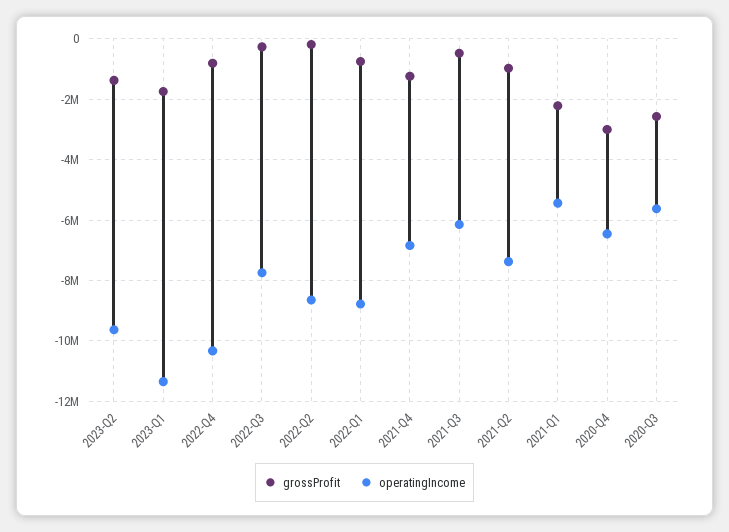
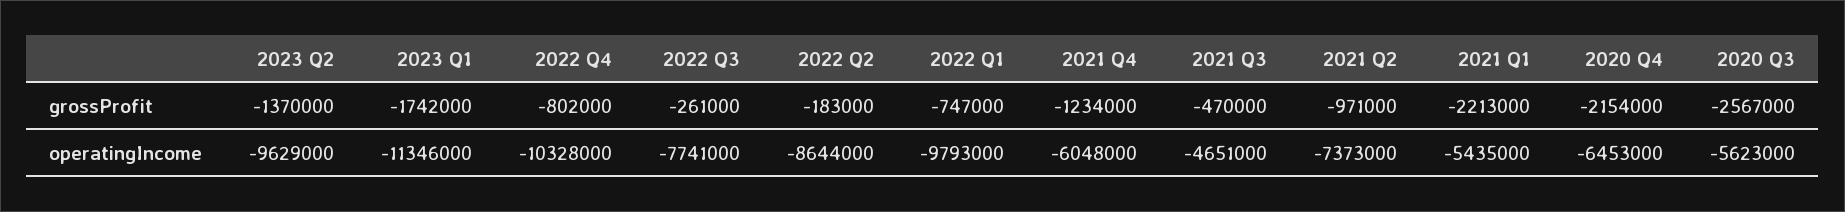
operatingIncome, 2022-Q1: -8800000 -> -9793000
operatingIncome, 2021-Q4: -6800000 -> -6048000
operatingIncome, 2021-Q3: -6200000 -> -4651000
grossProfit, 2020-Q4: -3000000 -> -2154000

